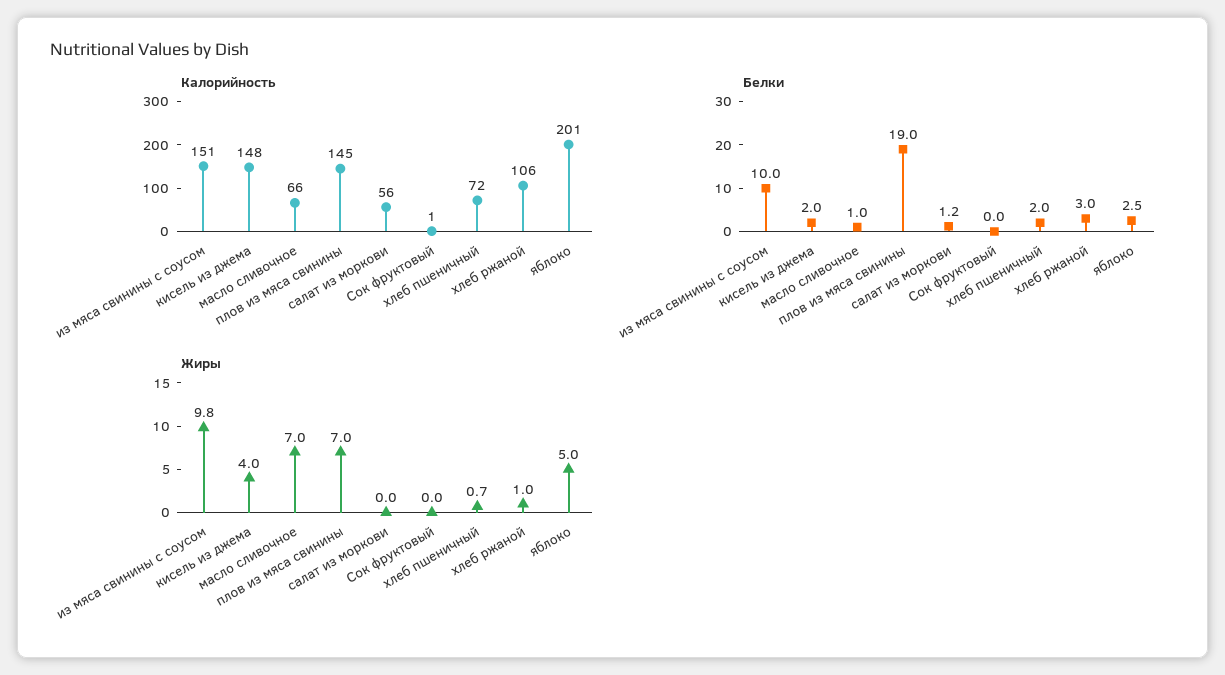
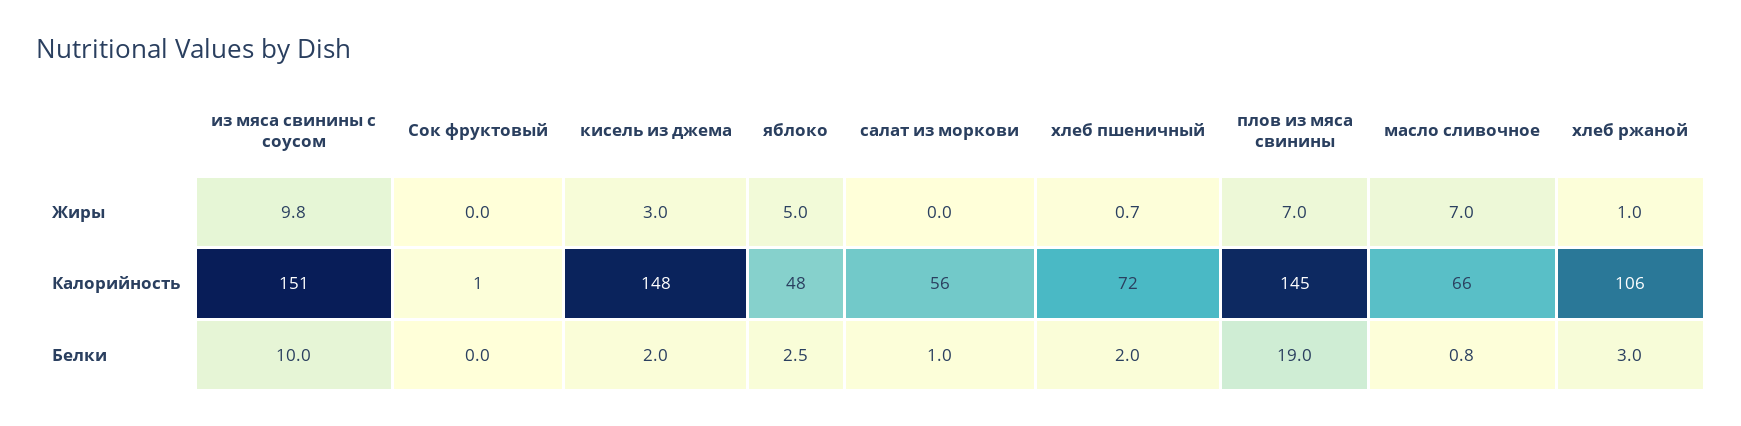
Калорийность, яблоко: 201 -> 48
Белки, масло сливочное: 1 -> 0.8
Белки, салат из моркови: 1.2 -> 1
Жиры, кисель из джема: 4 -> 3

